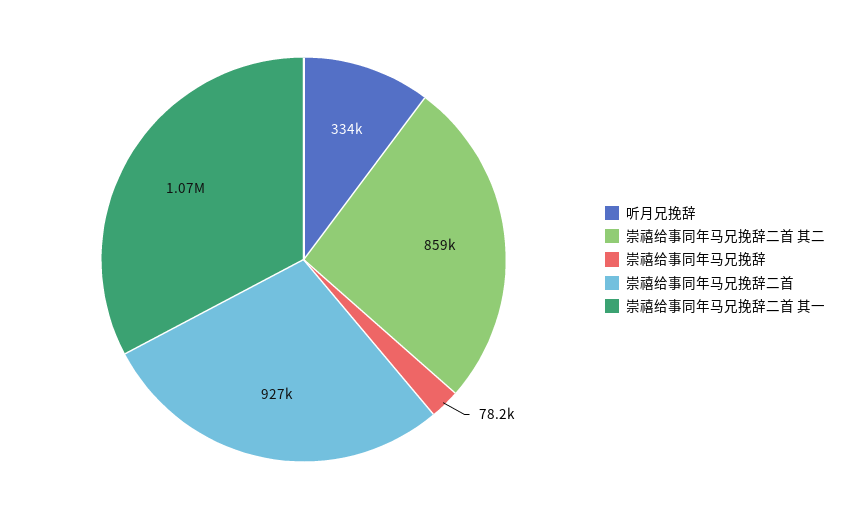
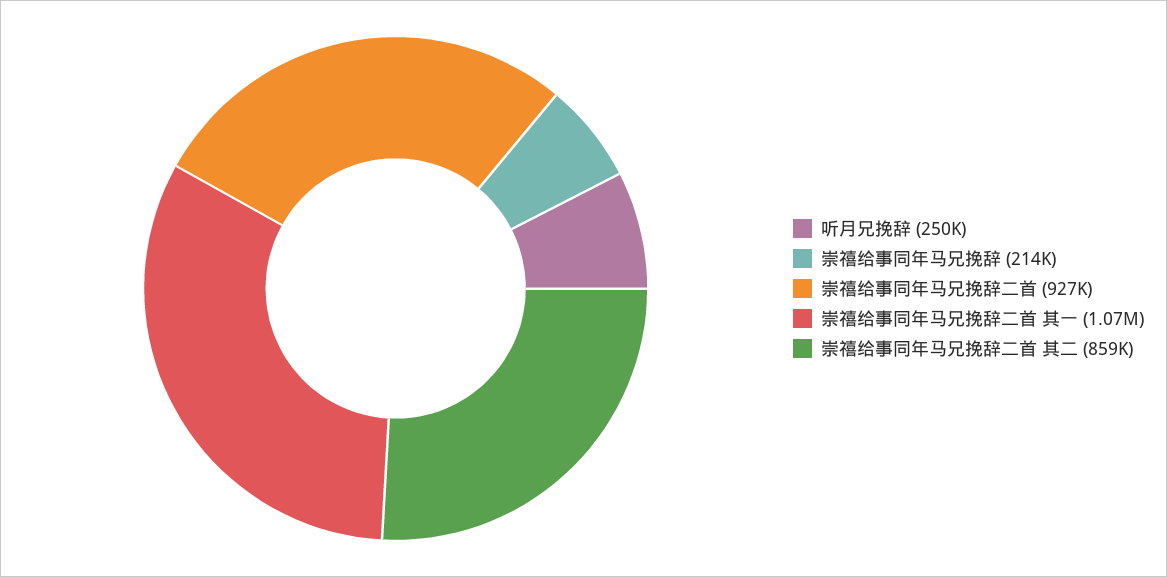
听月兄挽辞: 334000 -> 250000
崇禧给事同年马兄挽辞: 78200 -> 214000

